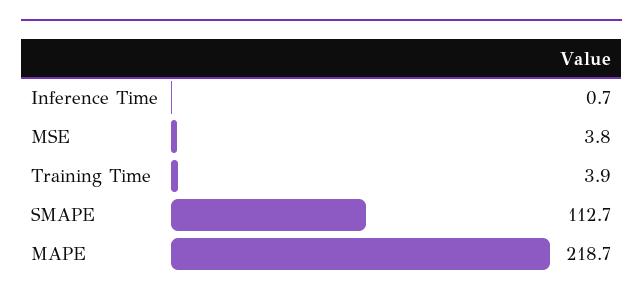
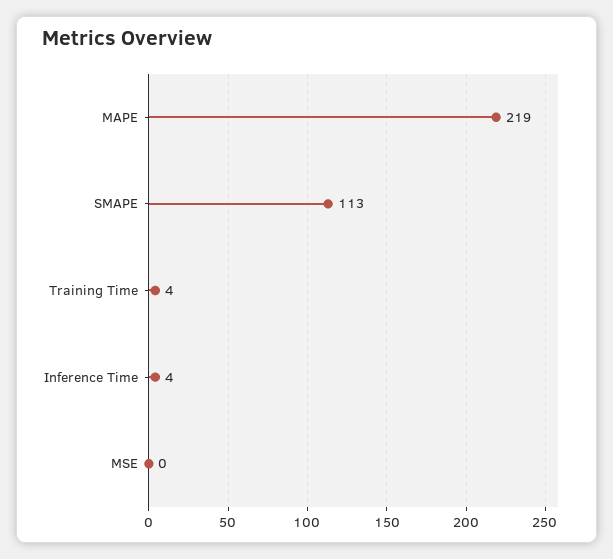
Inference Time: 0.7 -> 4
MSE: 3.8 -> 0

